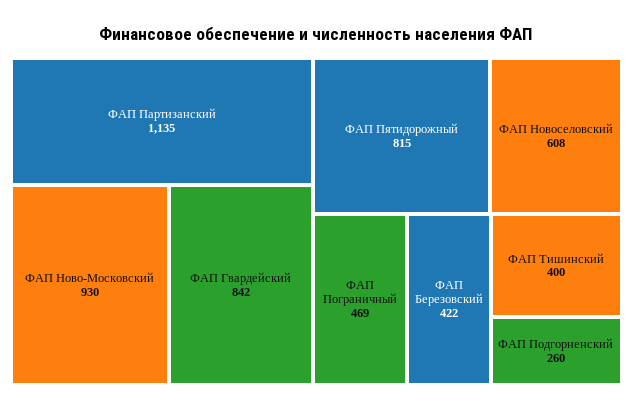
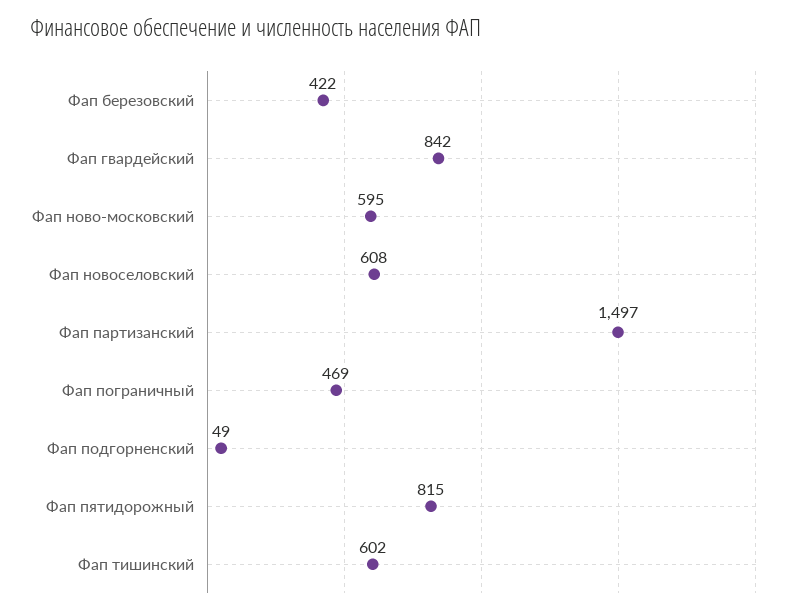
ФАП Партизанский: 1135 -> 1497
ФАП Ново-Московский: 930 -> 595
ФАП Тишинский: 400 -> 602
ФАП Подгорненский: 260 -> 49

